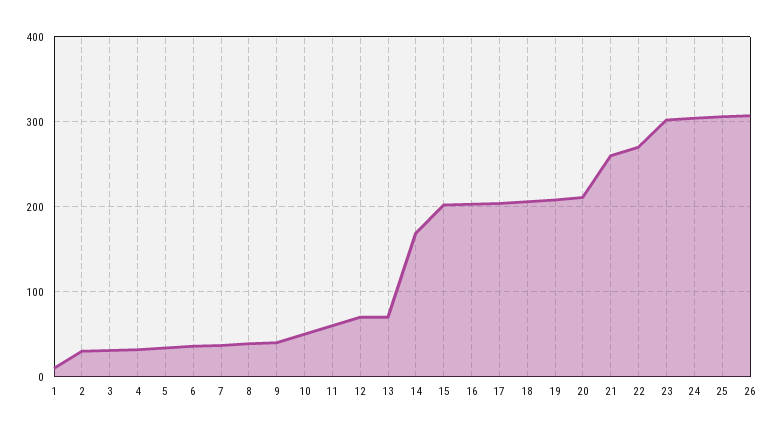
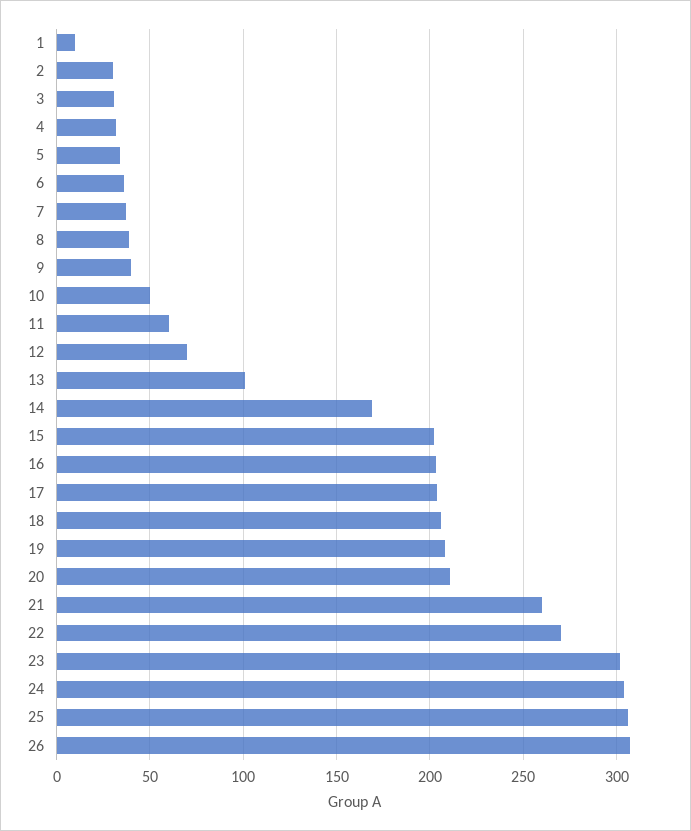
13: 70 -> 100

